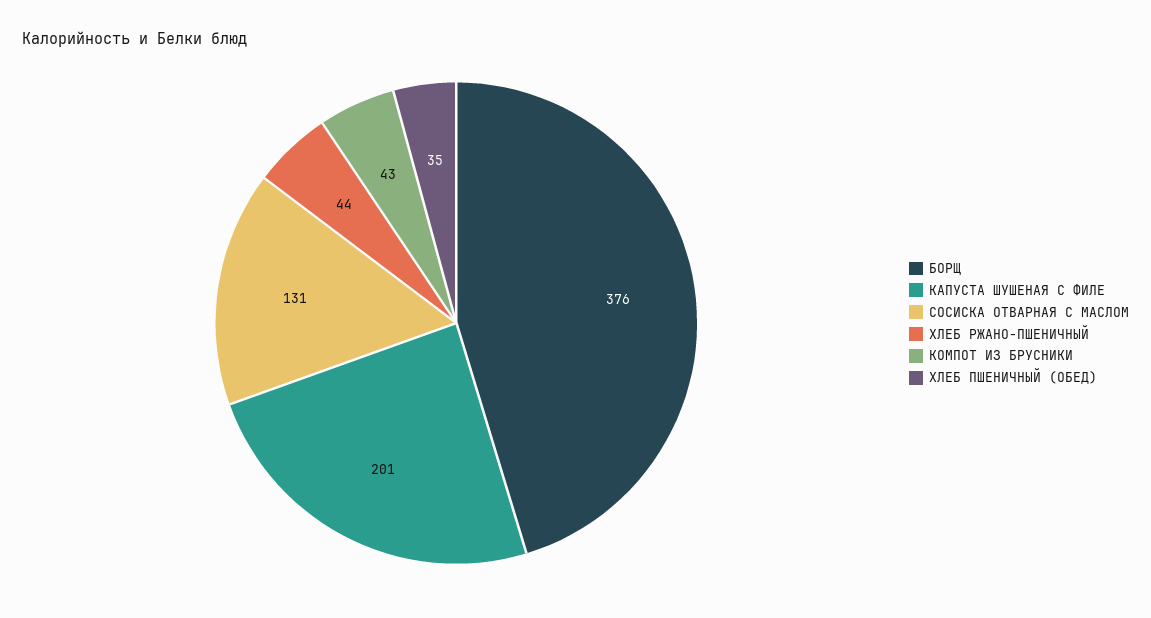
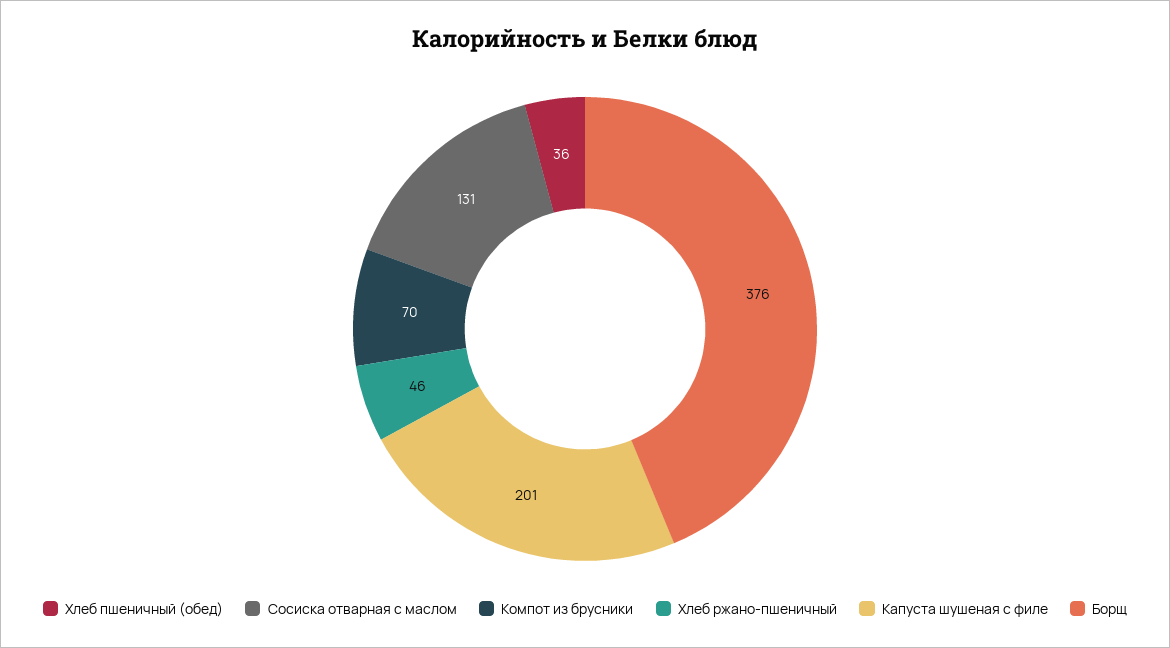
ХЛЕБ РЖАНО-ПШЕНИЧНЫЙ: 44 -> 46
КОМПОТ ИЗ БРУСНИКИ: 43 -> 70
ХЛЕБ ПШЕНИЧНЫЙ (ОБЕД): 35 -> 36

